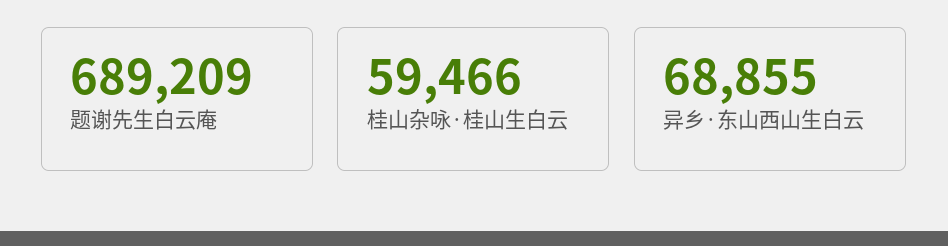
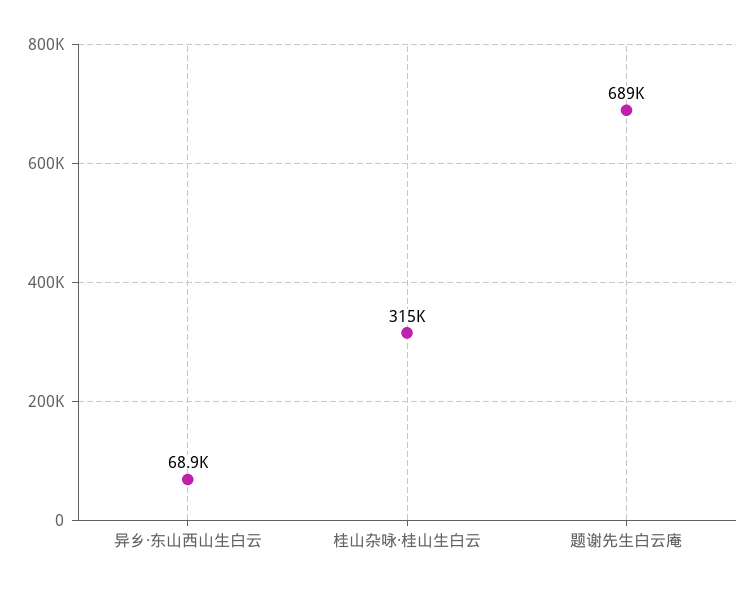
桂山杂咏·桂山生白云: 59466 -> 315000

